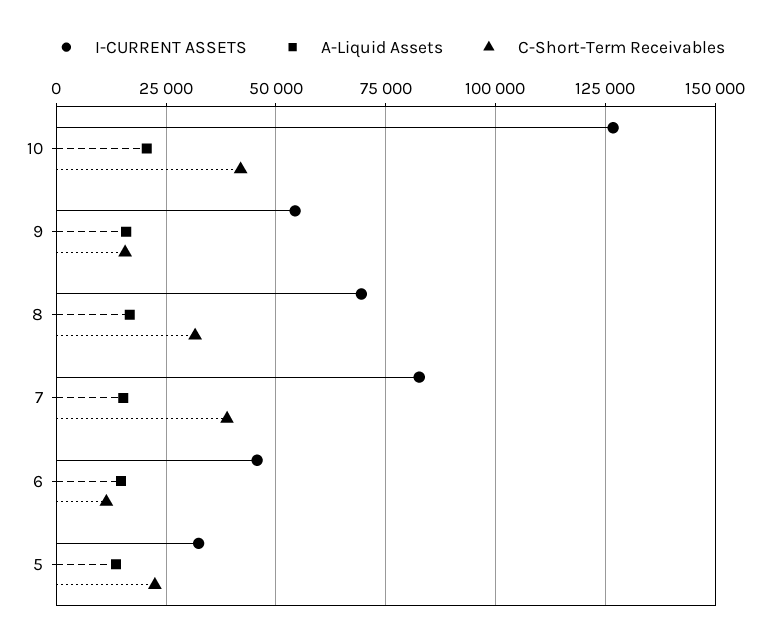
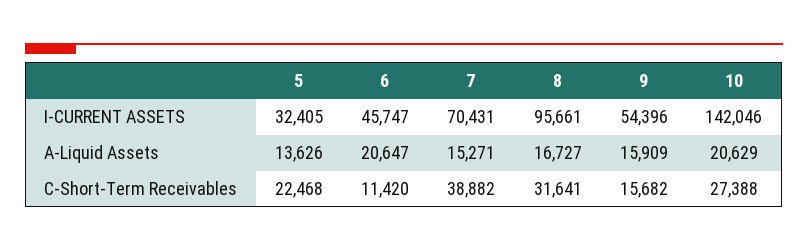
I-CURRENT ASSETS, 10: 127500 -> 142046
C-Short-Term Receivables, 10: 42500 -> 27388
I-CURRENT ASSETS, 8: 70000 -> 95661
I-CURRENT ASSETS, 7: 82500 -> 70431
A-Liquid Assets, 6: 15000 -> 20647

